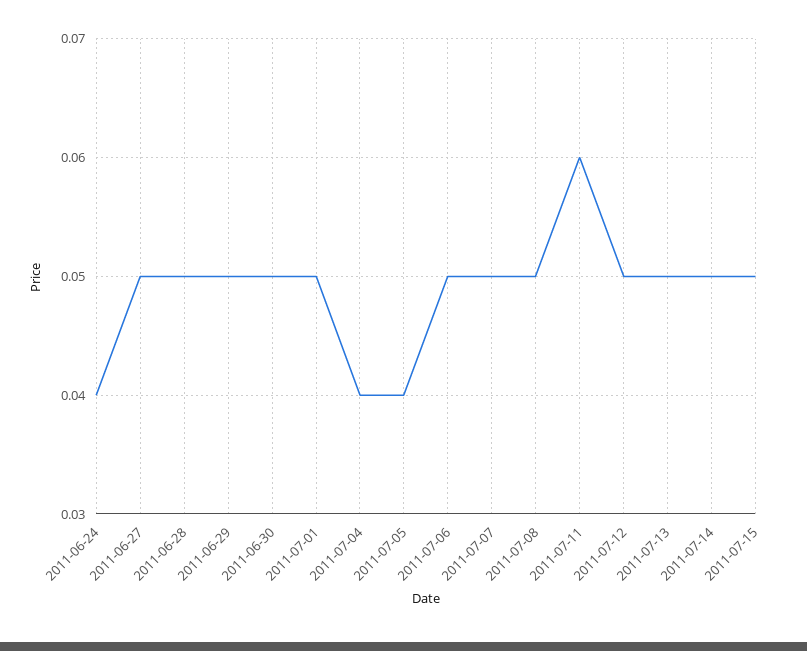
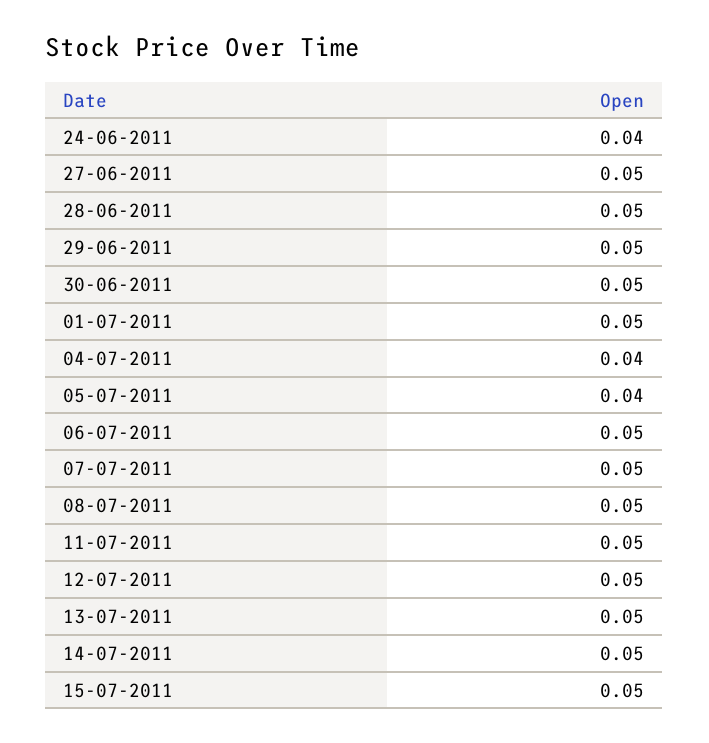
2011-07-11: 0.06 -> 0.05

